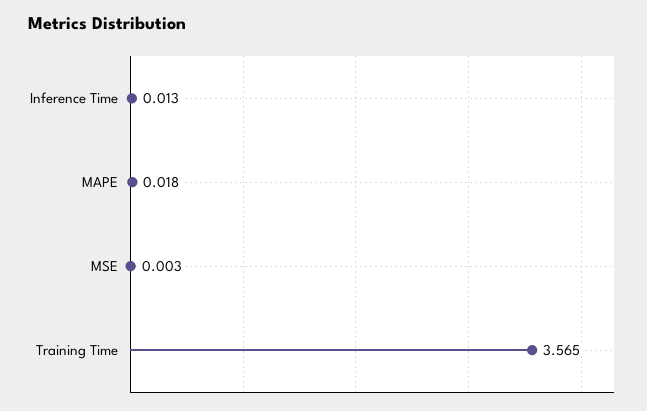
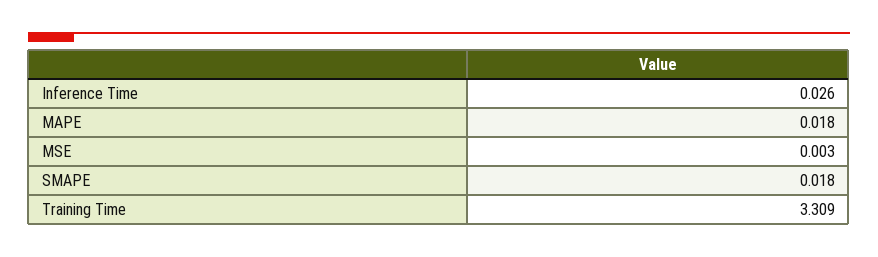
Inference Time: 0.013 -> 0.026
Training Time: 3.565 -> 3.309
SMAPE: none -> 0.018

